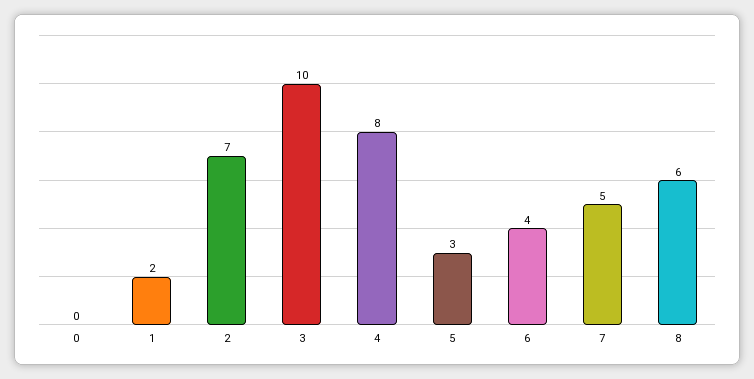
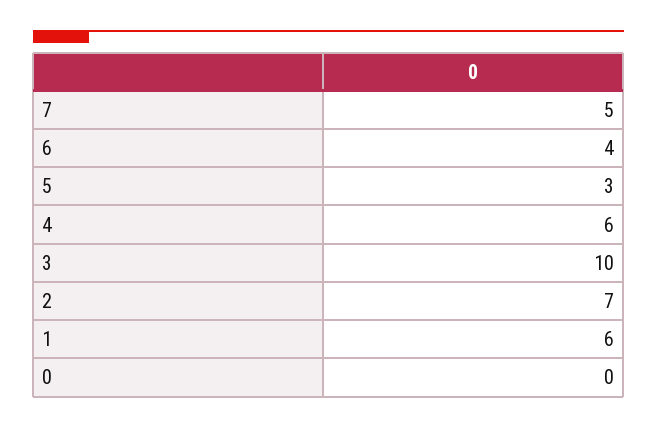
1: 2 -> 6
4: 8 -> 6
8: 6 -> none

